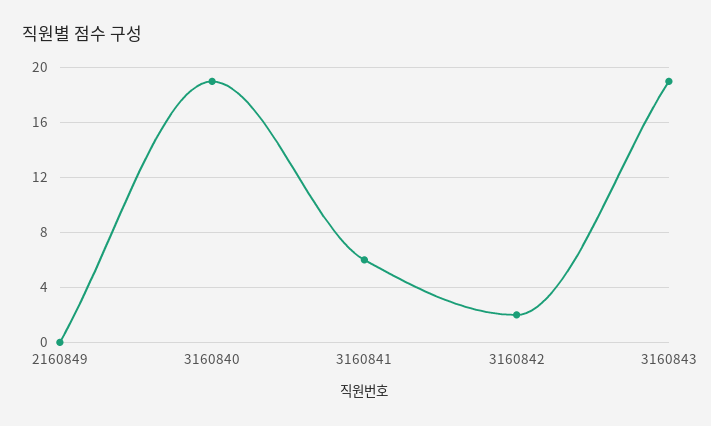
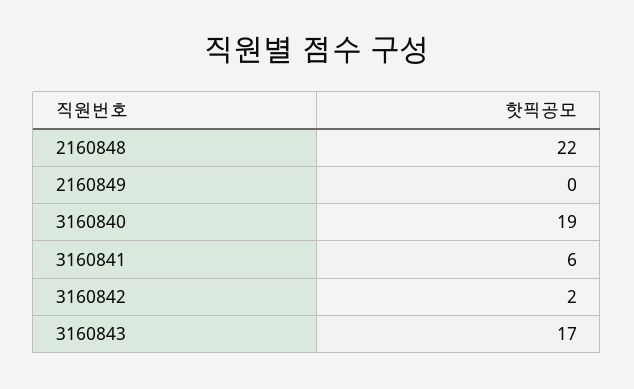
3160843: 19 -> 17
2160848: none -> 22

